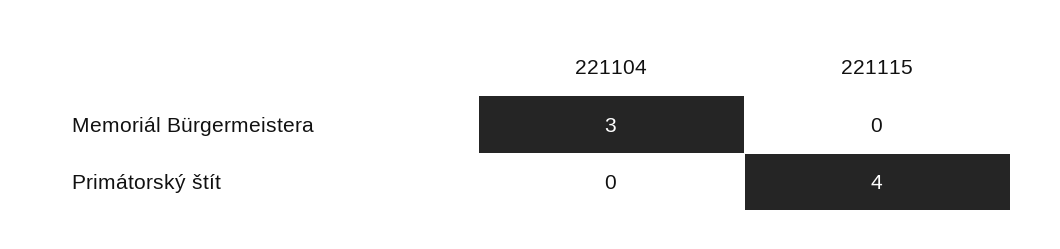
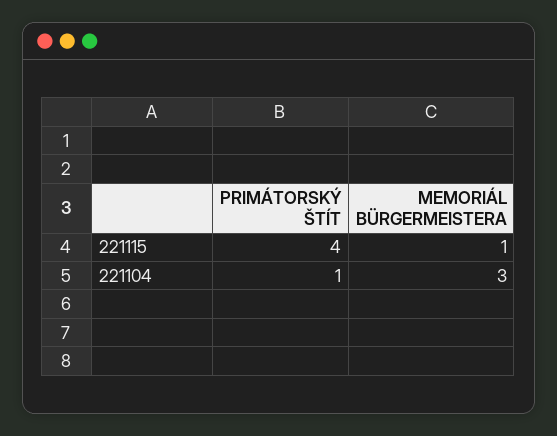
221115, Memoriál Bürgermeistera: 0 -> 1
221104, Primátorský štít: 0 -> 1

